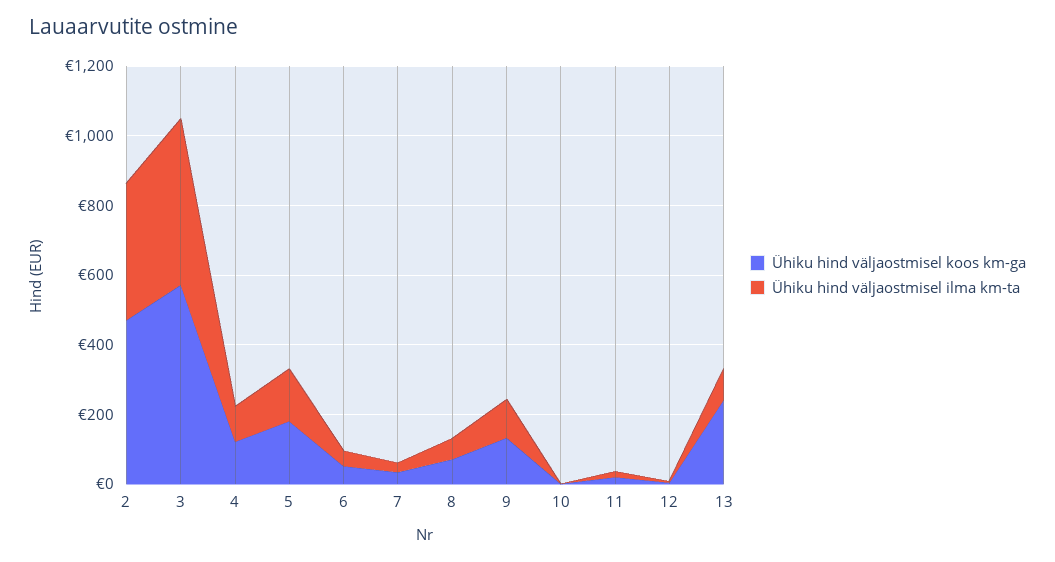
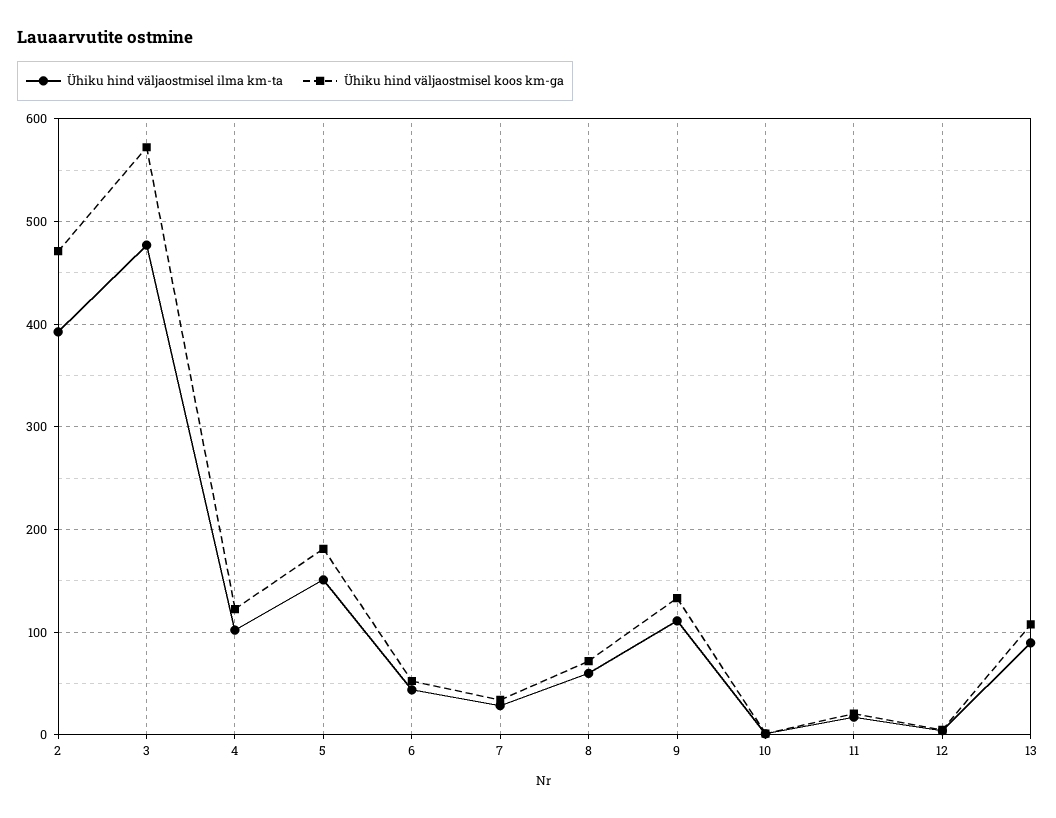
Ühiku hind väljaostmisel koos km-ga, 13: 250 -> 110

